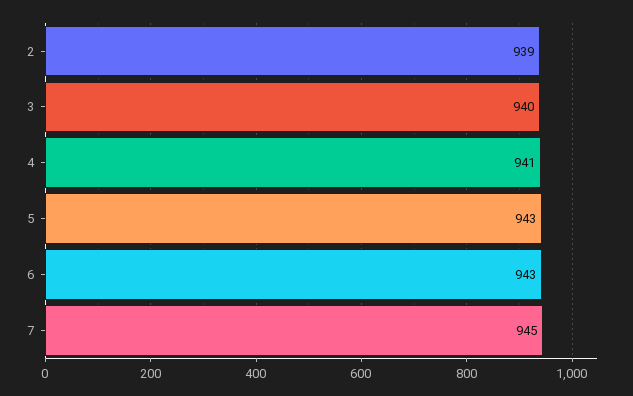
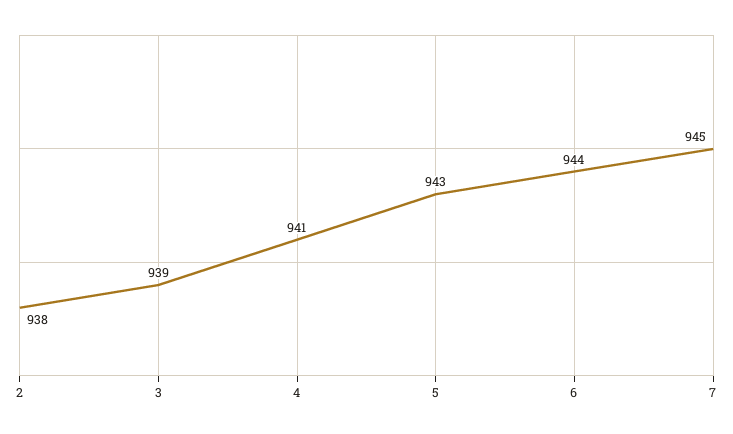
2: 939 -> 938
3: 940 -> 939
6: 943 -> 944

